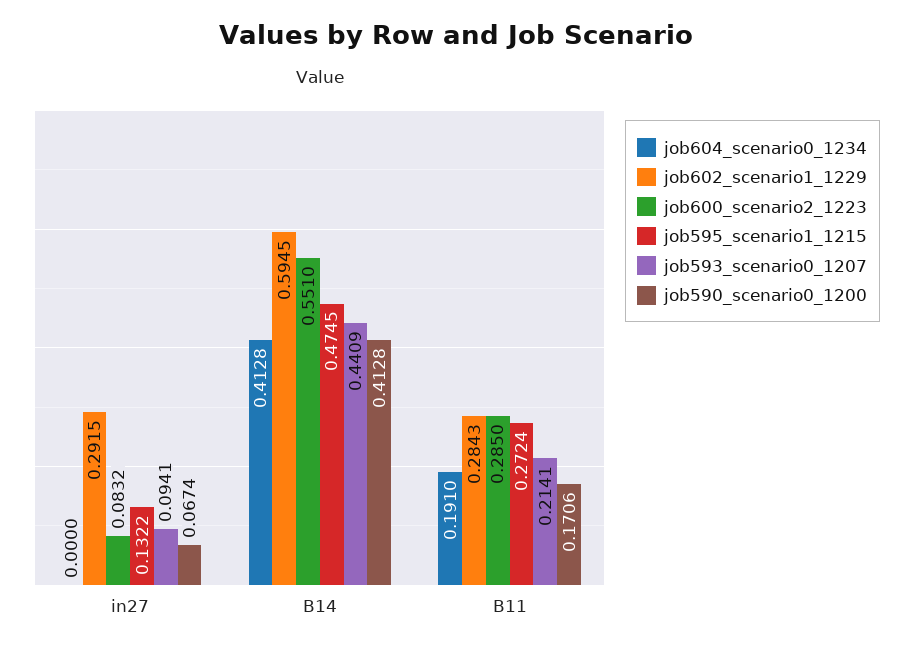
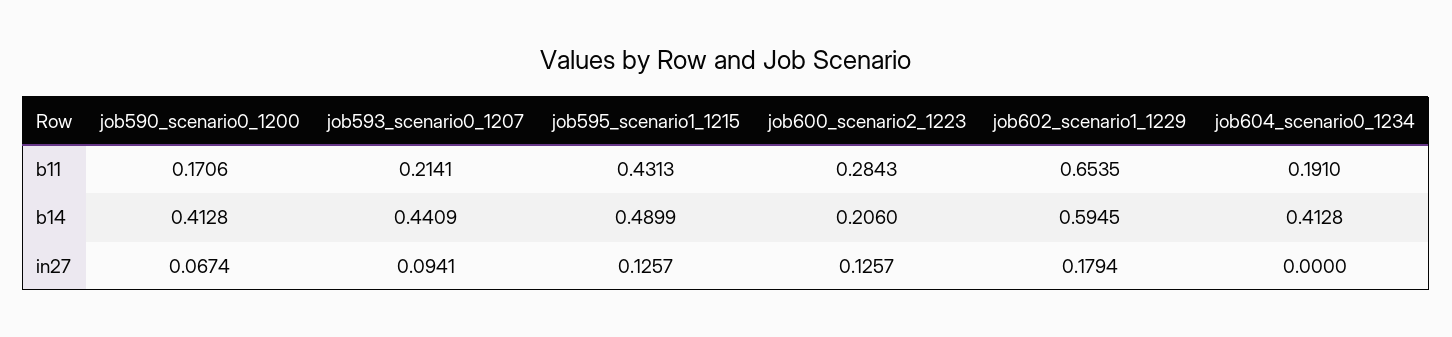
job602_scenario1_1229, in27: 0.2915 -> 0.1794
job600_scenario2_1223, in27: 0.0832 -> 0.1257
job595_scenario1_1215, in27: 0.1322 -> 0.1257
job600_scenario2_1223, B14: 0.551 -> 0.206
job595_scenario1_1215, B14: 0.4745 -> 0.4899
job602_scenario1_1229, B11: 0.2843 -> 0.6535
job600_scenario2_1223, B11: 0.285 -> 0.2843
job595_scenario1_1215, B11: 0.2724 -> 0.4313

